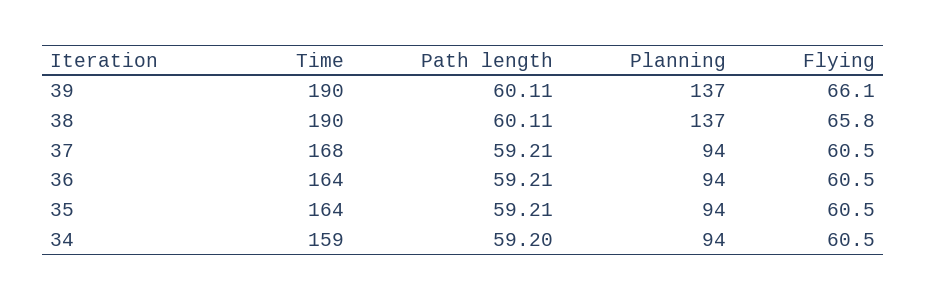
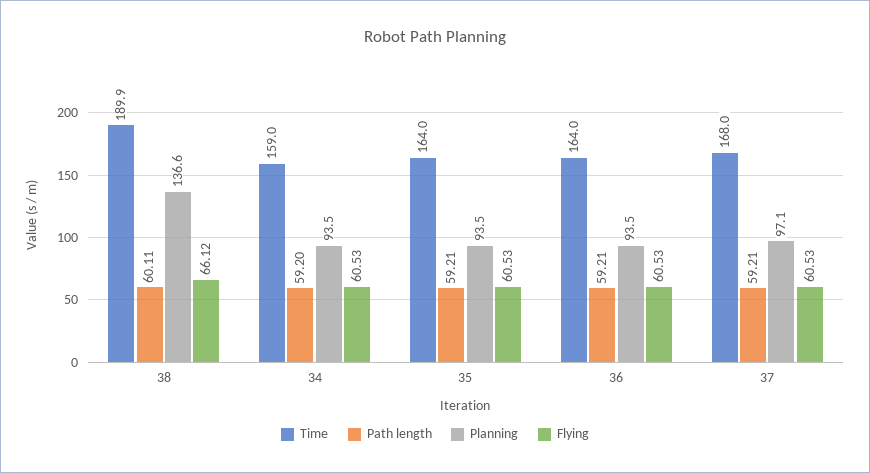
Time, 39: 190 -> none
Path length, 39: 60.11 -> none
Planning, 39: 137 -> none
Flying, 39: 66.1 -> none
Flying, 38: 65.8 -> 66.12
Planning, 37: 94 -> 97.1

